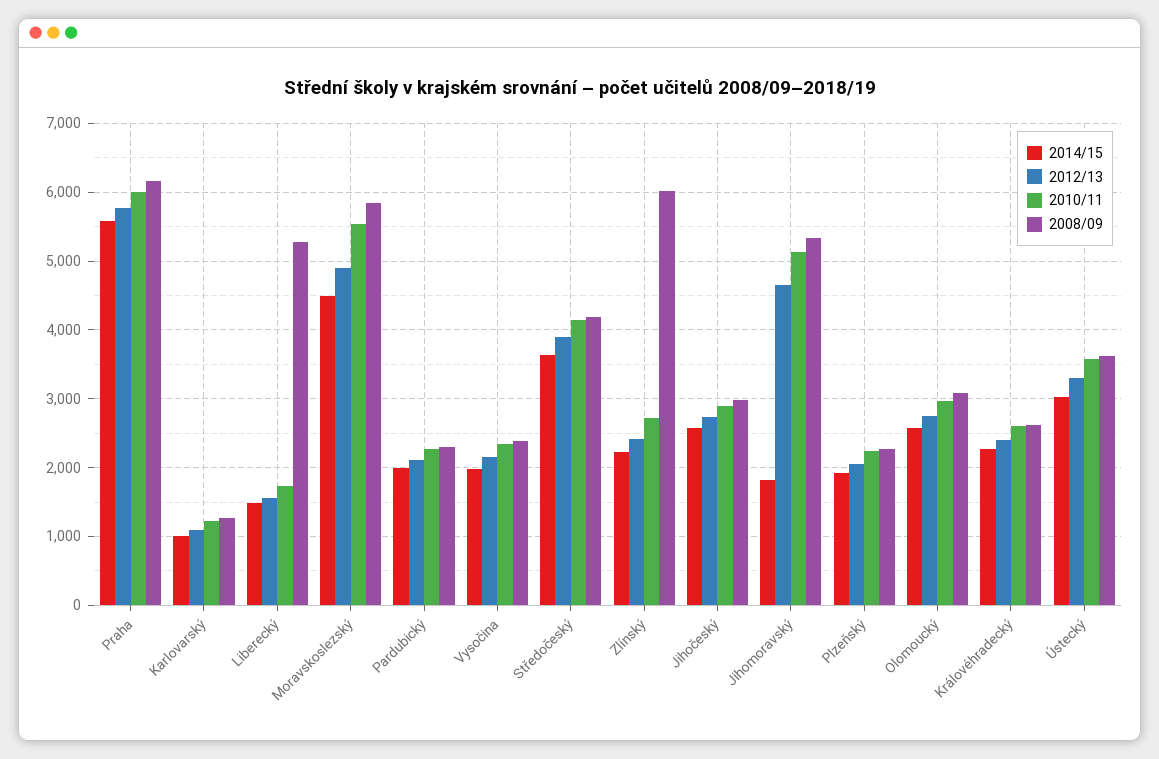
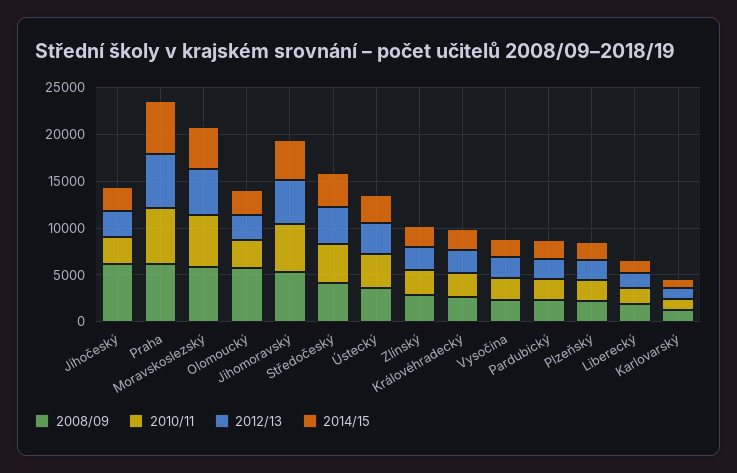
2008/09, Liberecký: 5300 -> 2000
2008/09, Zlínský: 6000 -> 3000
2008/09, Jihočeský: 3000 -> 6000
2014/15, Jihomoravský: 1800 -> 4000
2008/09, Olomoucký: 3100 -> 6000

